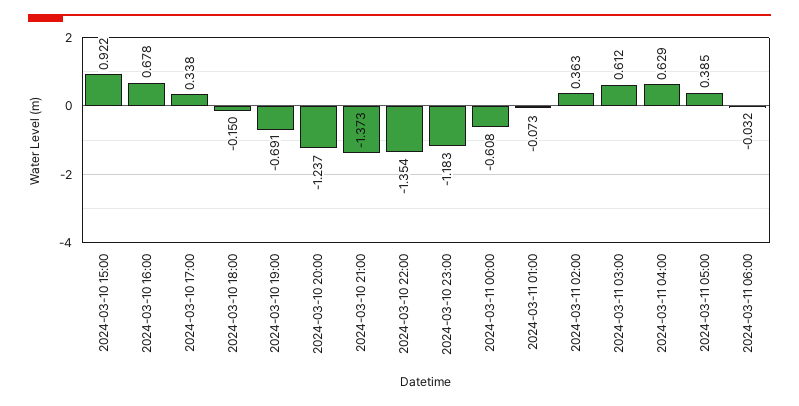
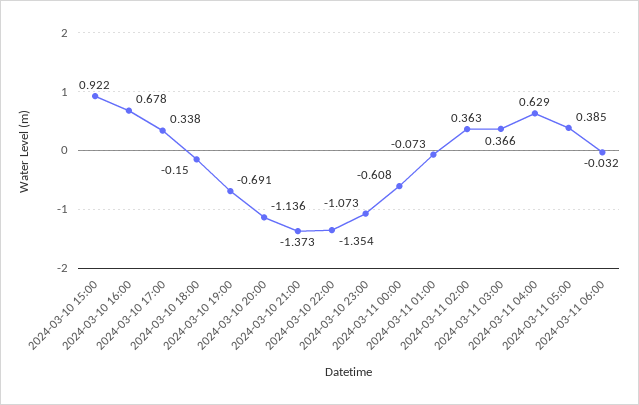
2024-03-10 20:00: -1.237 -> -1.136
2024-03-10 23:00: -1.183 -> -1.073
2024-03-11 03:00: 0.612 -> 0.366

